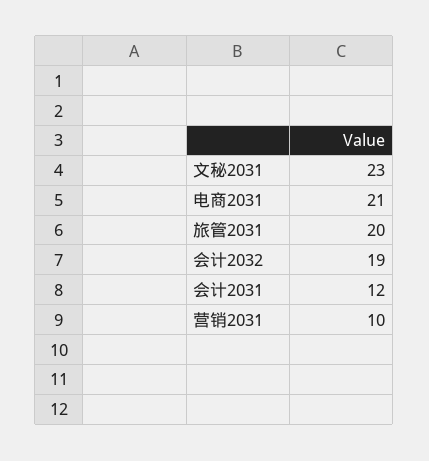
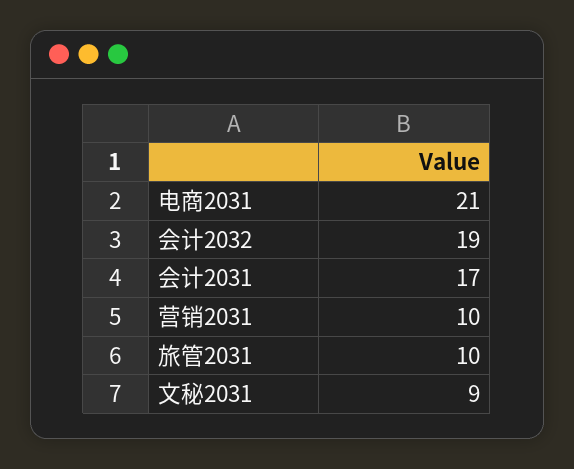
文秘2031: 23 -> 9
旅管2031: 20 -> 10
会计2031: 12 -> 17

